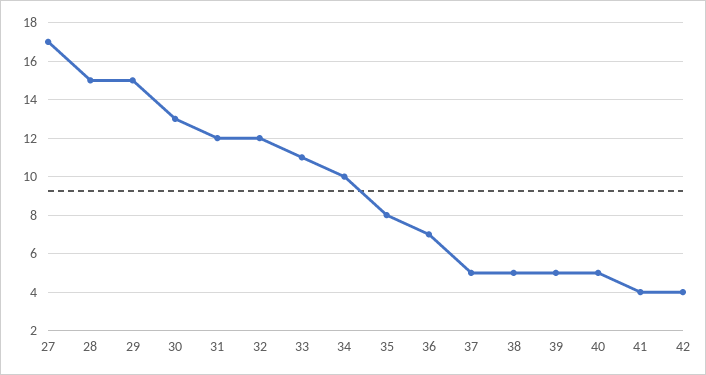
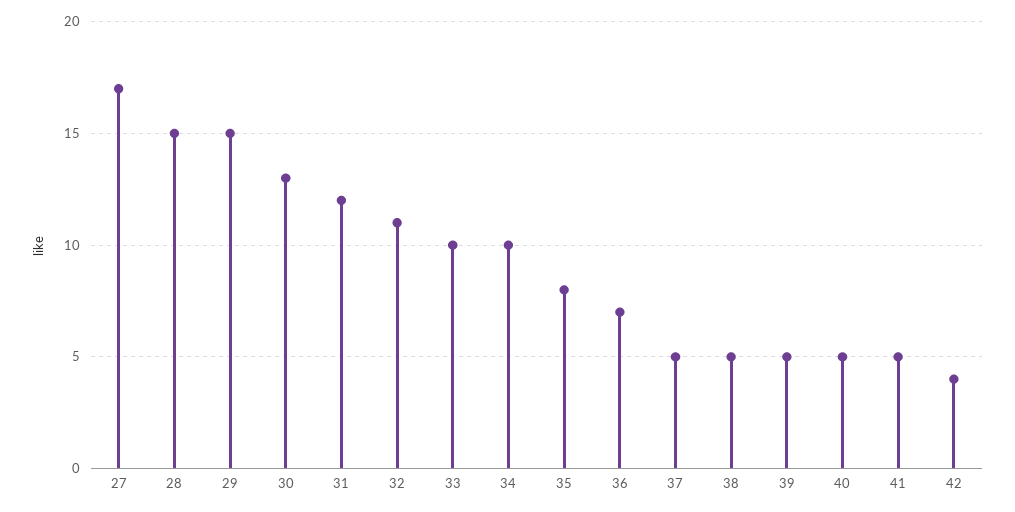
32: 12 -> 11
33: 11 -> 10
41: 4 -> 5

